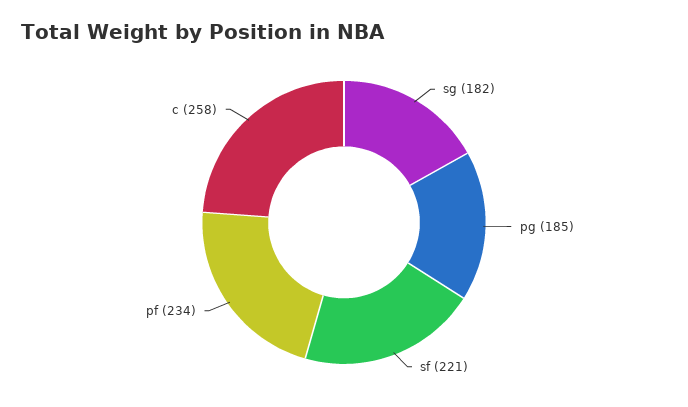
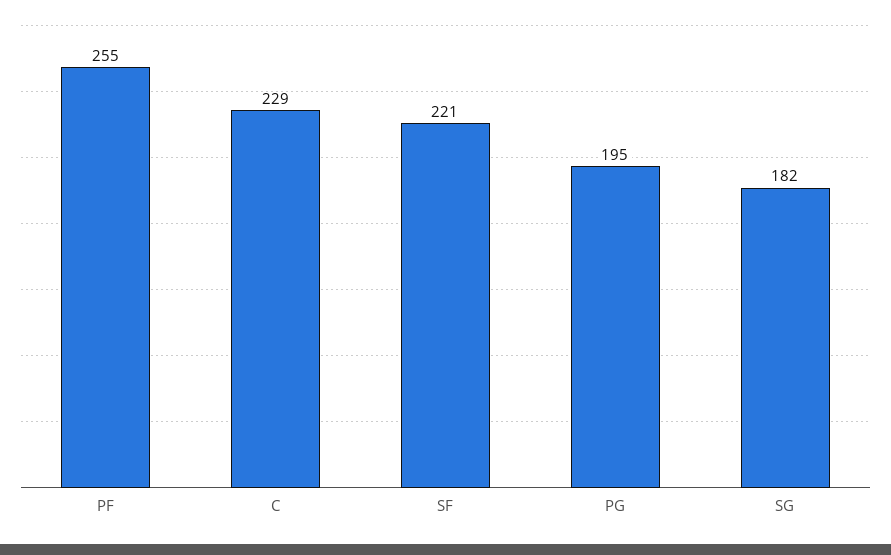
pg: 185 -> 195
pf: 234 -> 255
c: 258 -> 229

